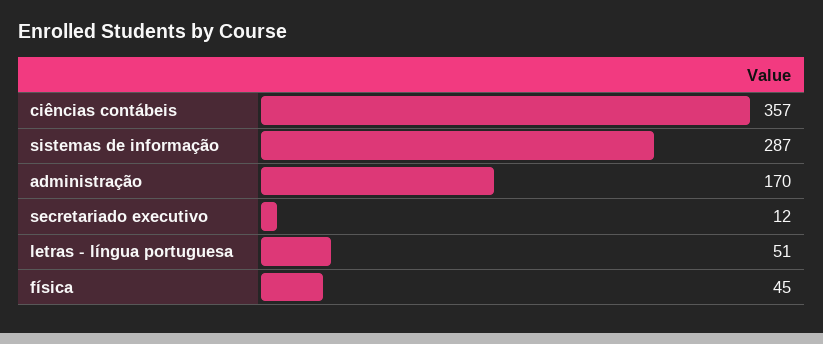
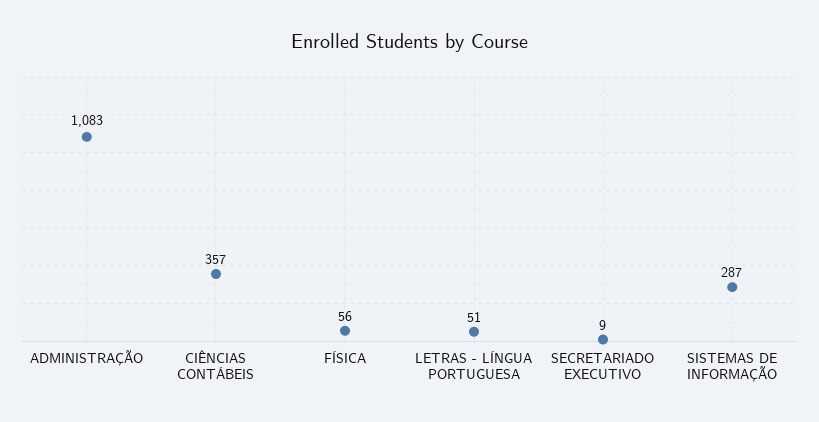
administração: 170 -> 1083
secretariado executivo: 12 -> 9
física: 45 -> 56

